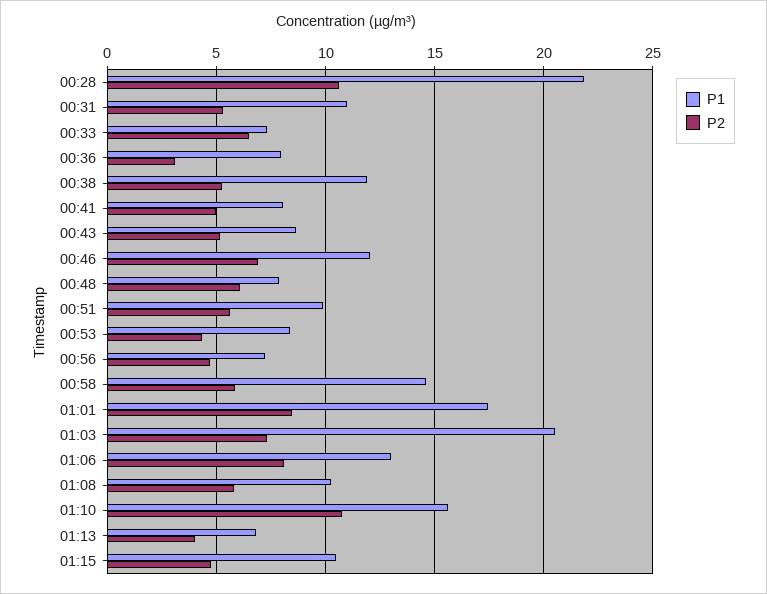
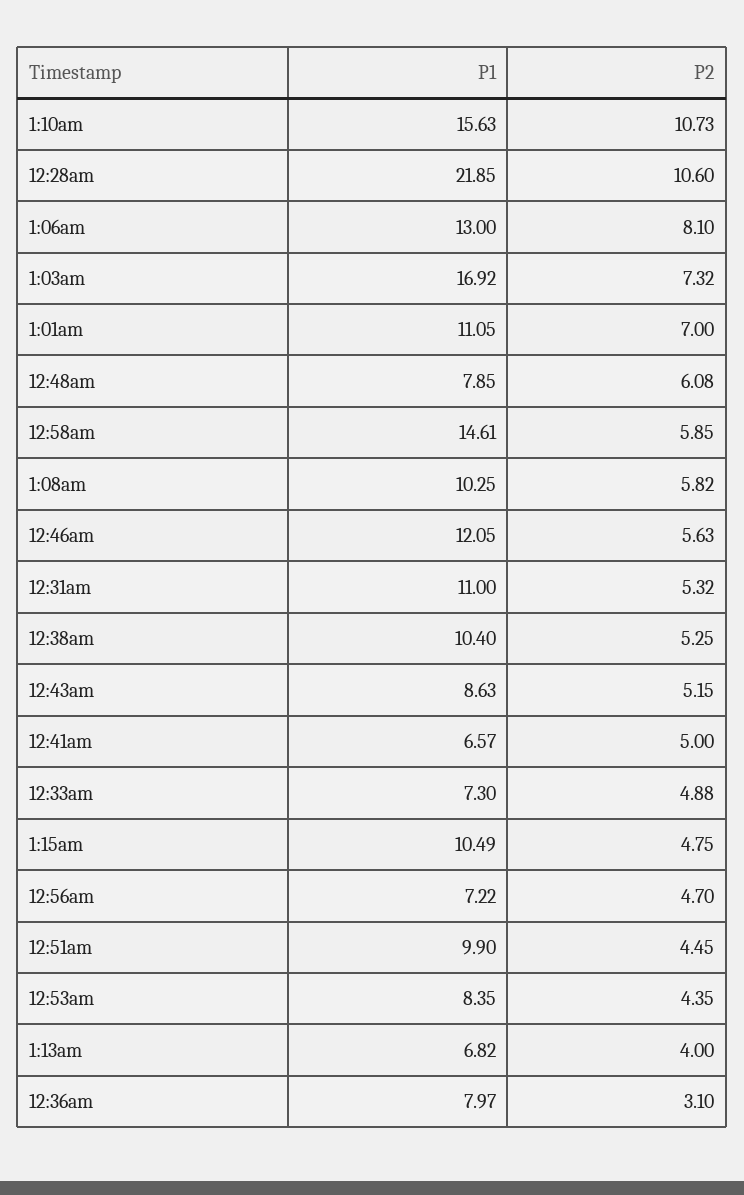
P2, 00:33: 6.5 -> 4.88
P1, 00:38: 12 -> 10.4
P1, 00:41: 8 -> 6.57
P2, 00:46: 7 -> 5.63
P2, 00:51: 5.5 -> 4.45
P1, 01:01: 17.5 -> 11.05
P2, 01:01: 8.5 -> 7
P1, 01:03: 20.5 -> 16.92

